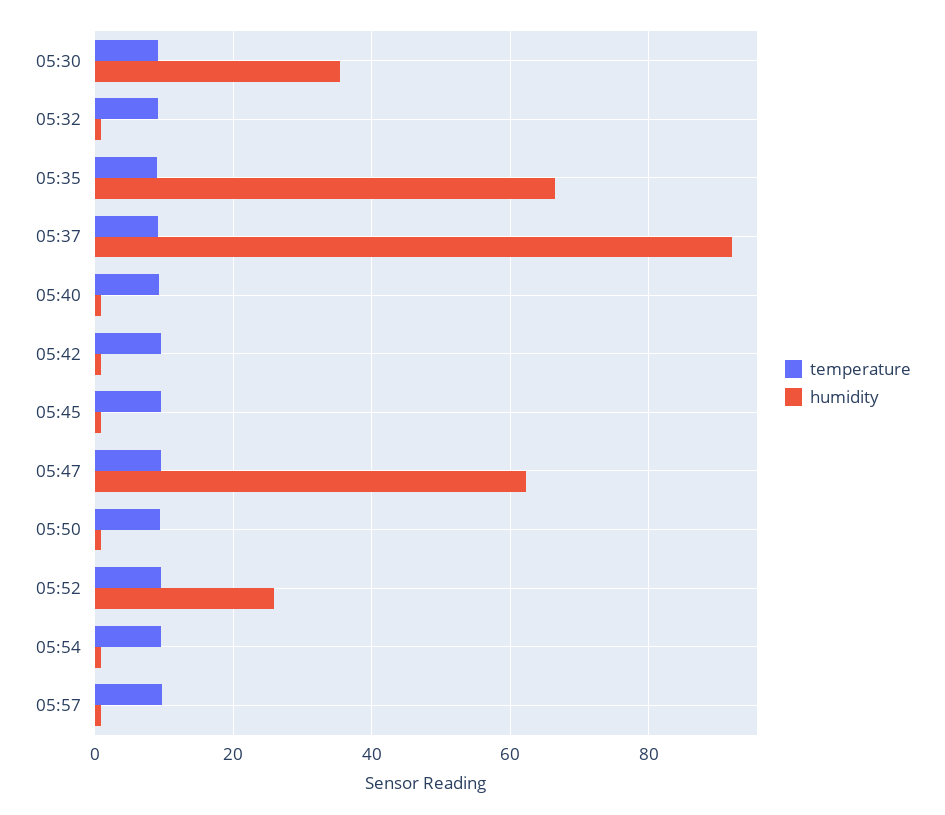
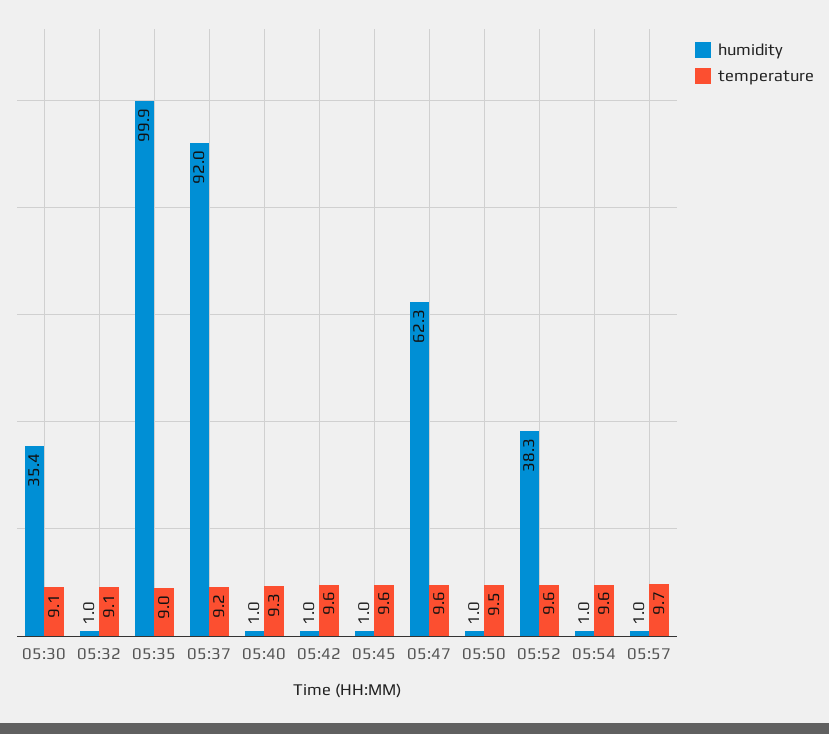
humidity, 05:35: 66 -> 99.9
humidity, 05:52: 26 -> 38.3

